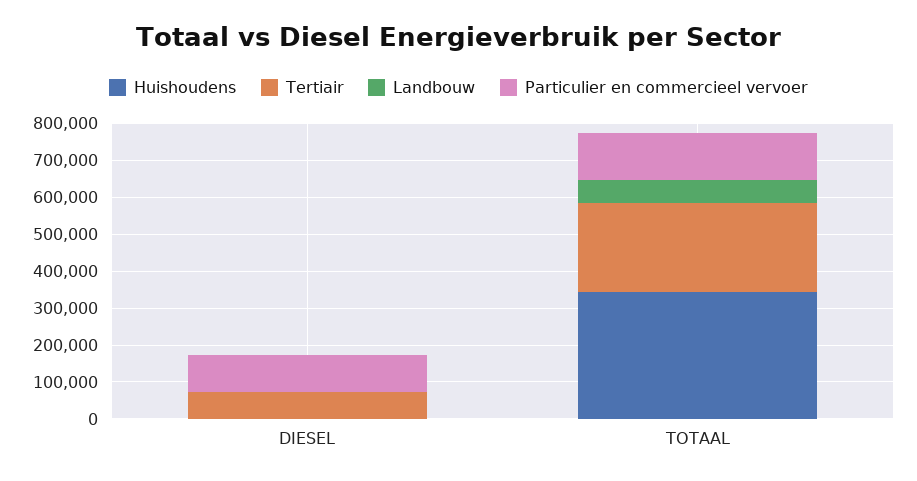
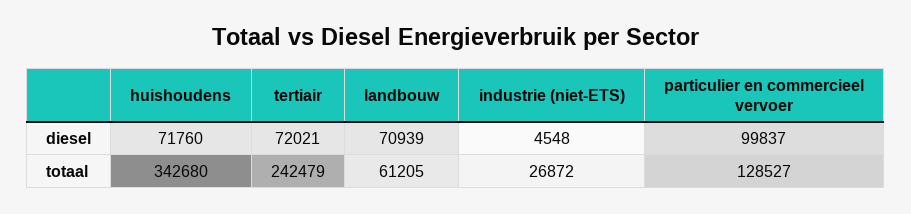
Huishoudens, DIESEL: 0 -> 71760
Landbouw, DIESEL: 0 -> 70939
industrie (niet-ETS), DIESEL: none -> 4548
industrie (niet-ETS), TOTAAL: none -> 26872

